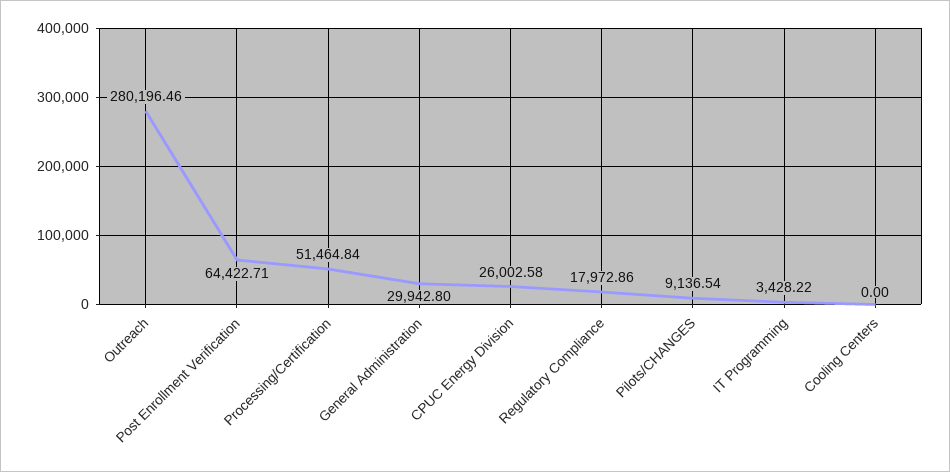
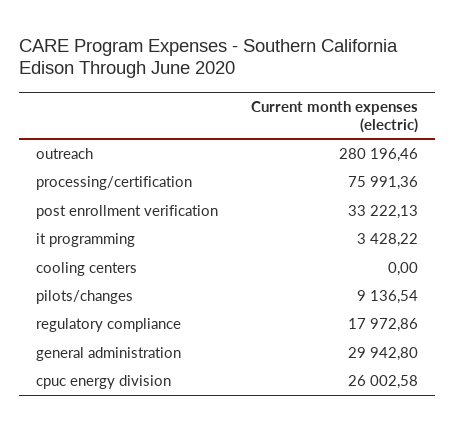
Post Enrollment Verification: 64422.71 -> 33222.13
Processing/Certification: 51464.84 -> 75991.36

